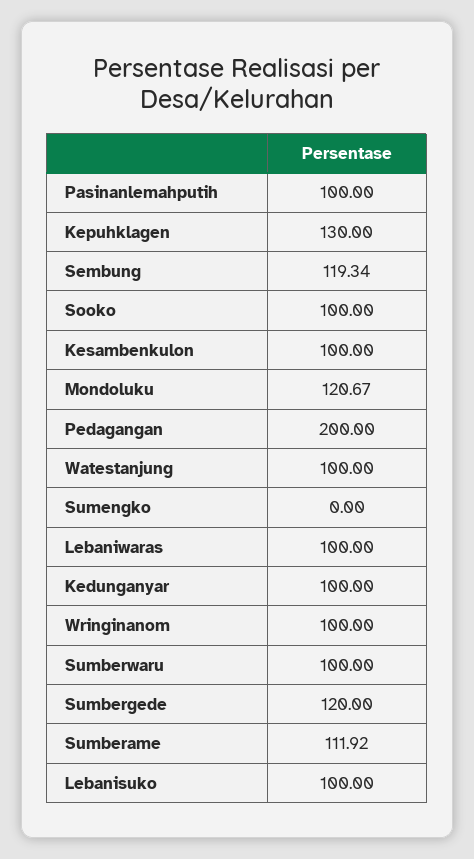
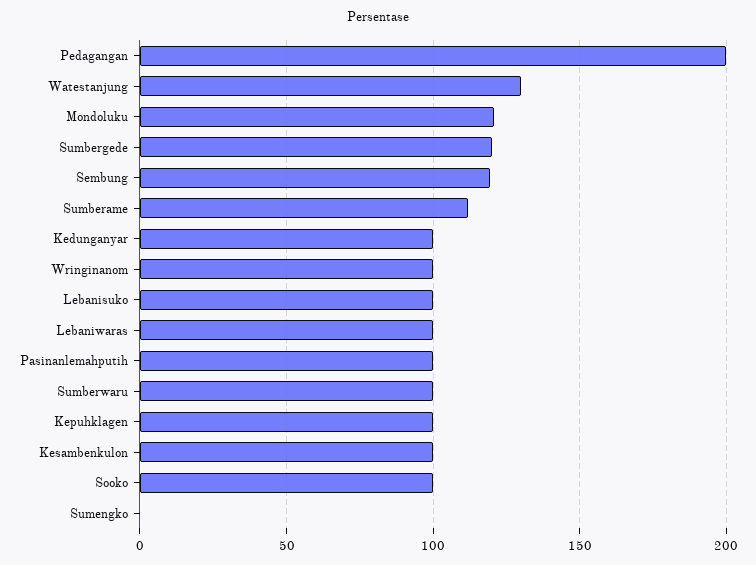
Kepuhklagen: 130 -> 100
Watestanjung: 100 -> 130

